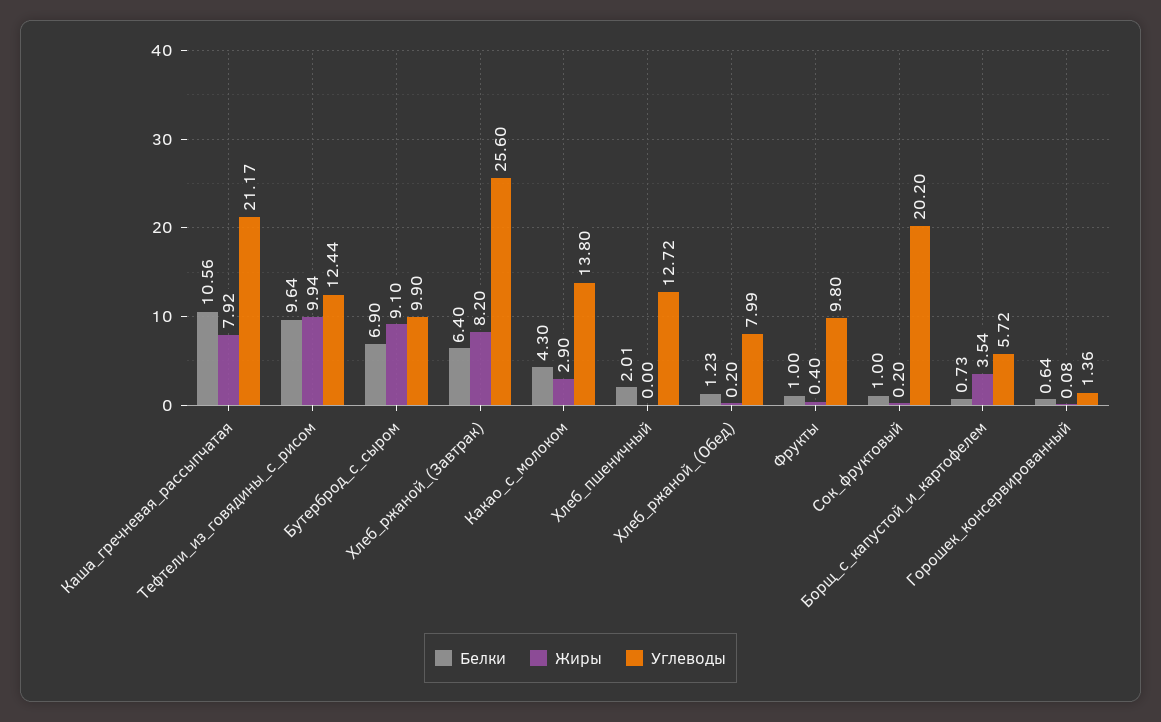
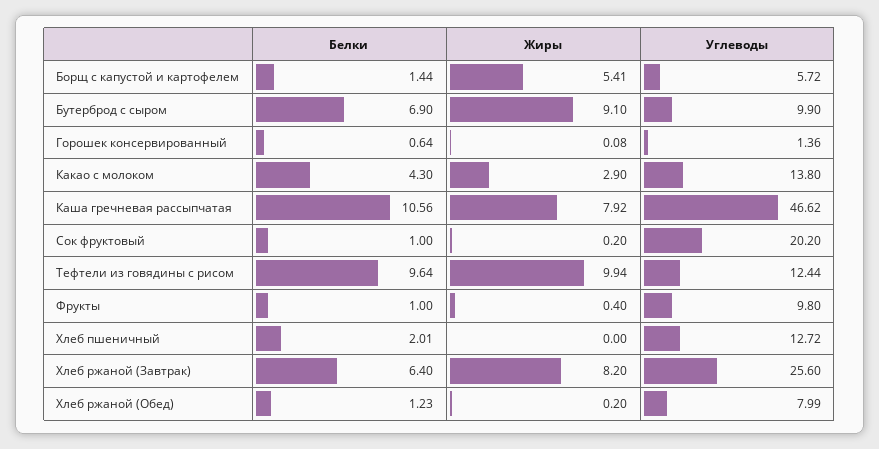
Углеводы, Каша_гречневая_рассыпчатая: 21.17 -> 46.62
Белки, Борщ_с_капустой_и_картофелем: 0.73 -> 1.44
Жиры, Борщ_с_капустой_и_картофелем: 3.54 -> 5.41

